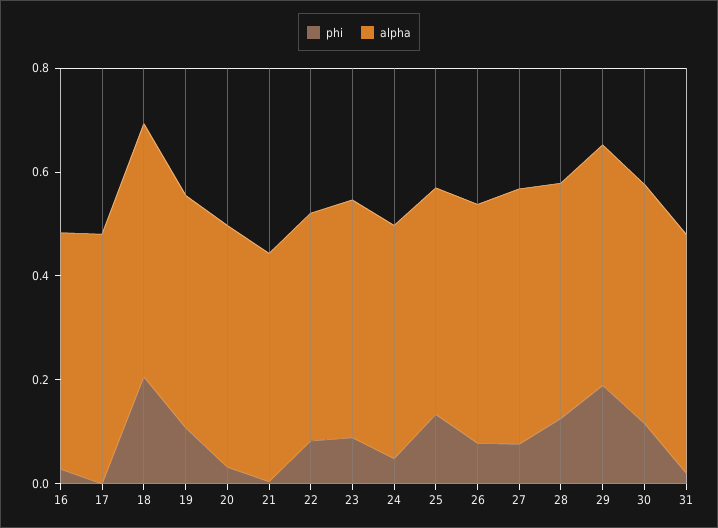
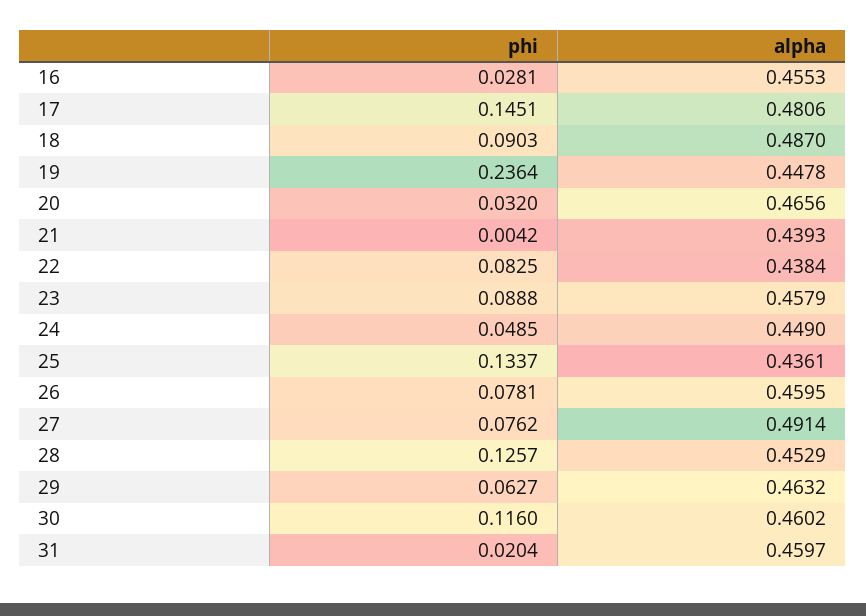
phi, 17: 0 -> 0.1451
phi, 18: 0.2 -> 0.0903
phi, 19: 0.1 -> 0.2364
phi, 29: 0.2 -> 0.0627

